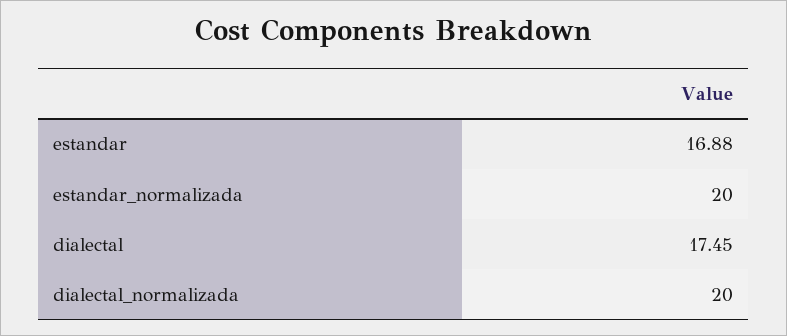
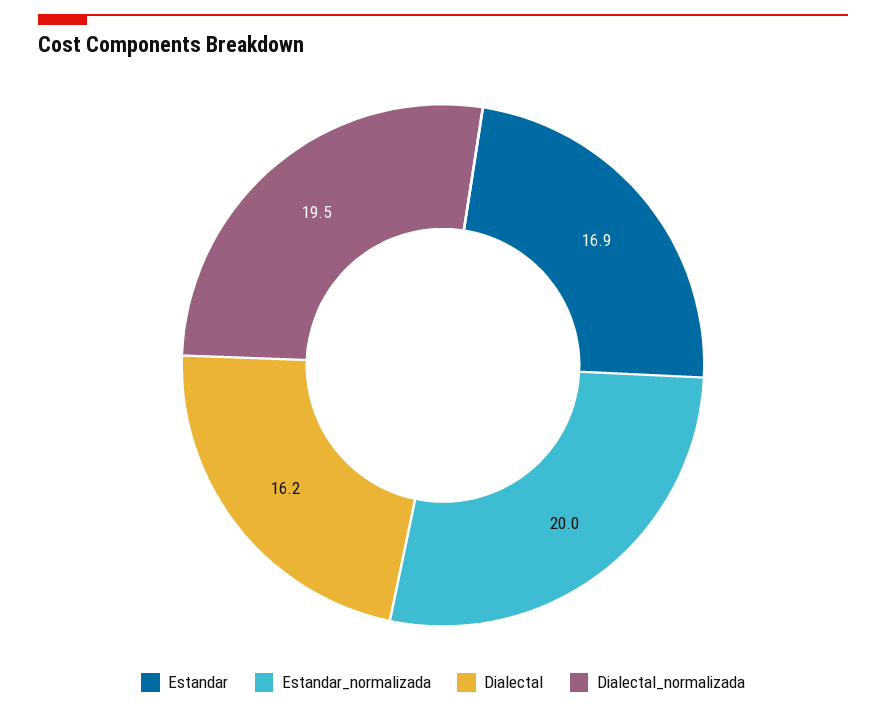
dialectal: 17.45 -> 16.2
dialectal_normalizada: 20 -> 19.5

